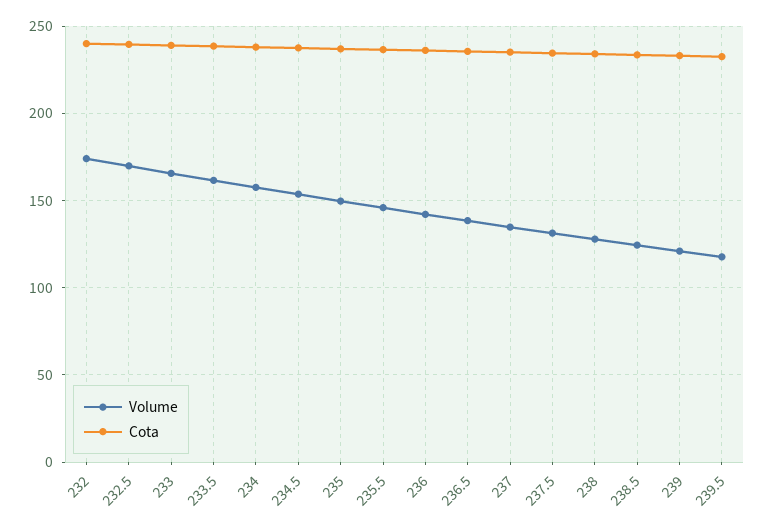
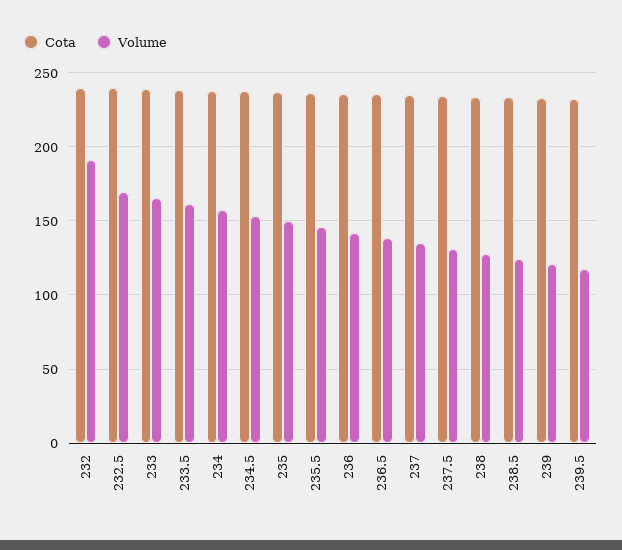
Volume, 232: 175 -> 190

